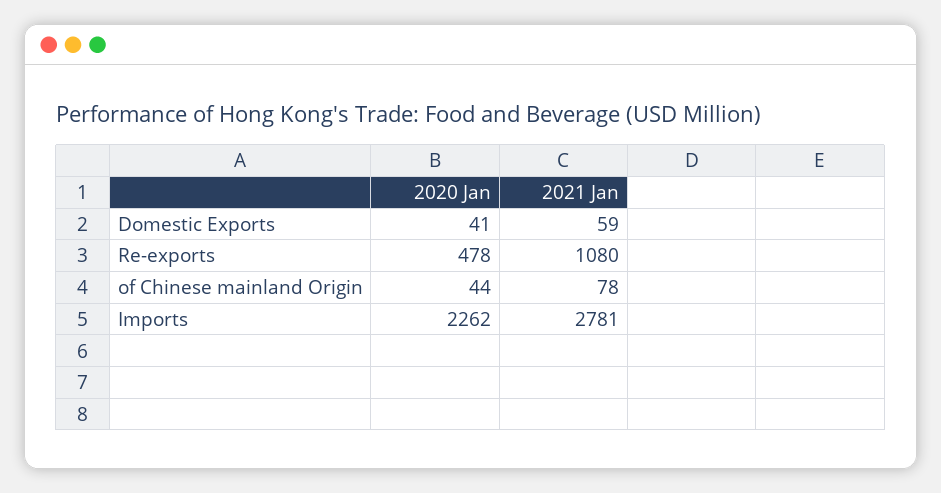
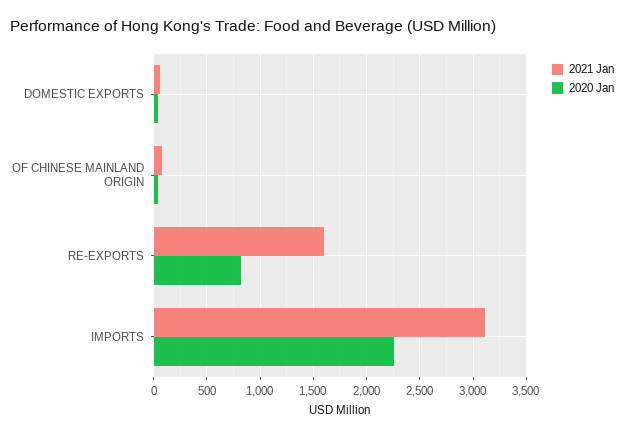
2020 Jan, Re-exports: 478 -> 800
2021 Jan, Re-exports: 1080 -> 1600
2021 Jan, Imports: 2781 -> 3100

